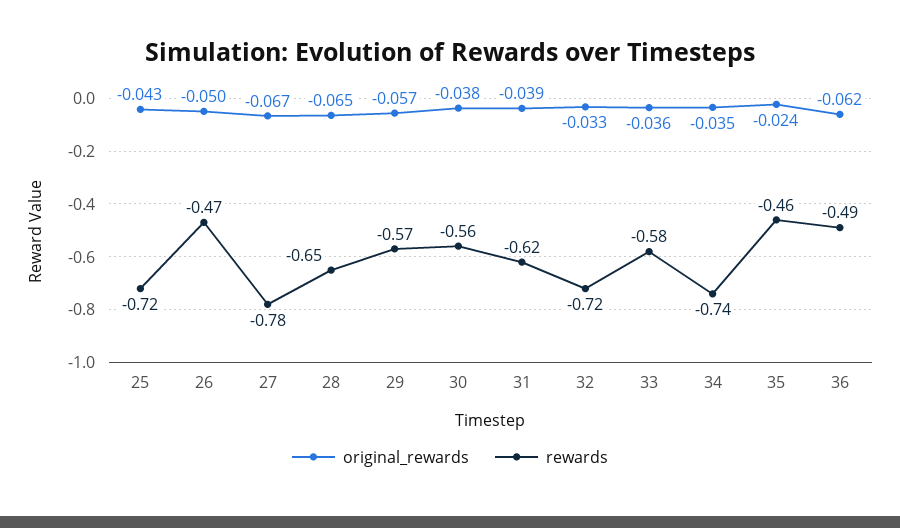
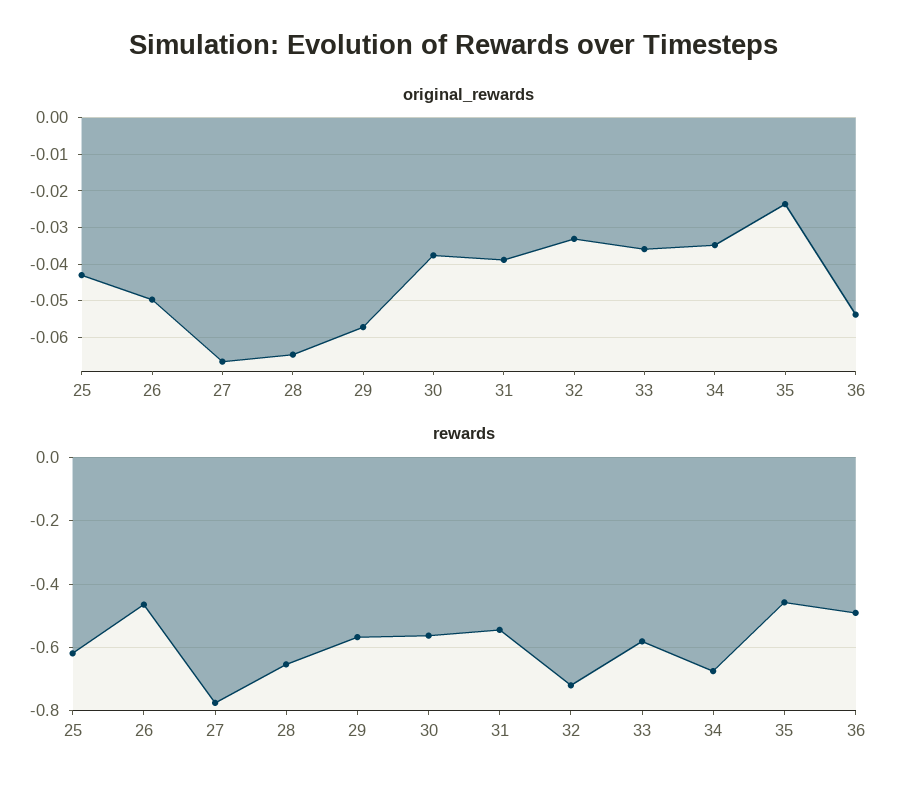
rewards, 25: -0.72 -> -0.62
rewards, 31: -0.62 -> -0.54
rewards, 34: -0.74 -> -0.68
original_rewards, 36: -0.062 -> -0.054

